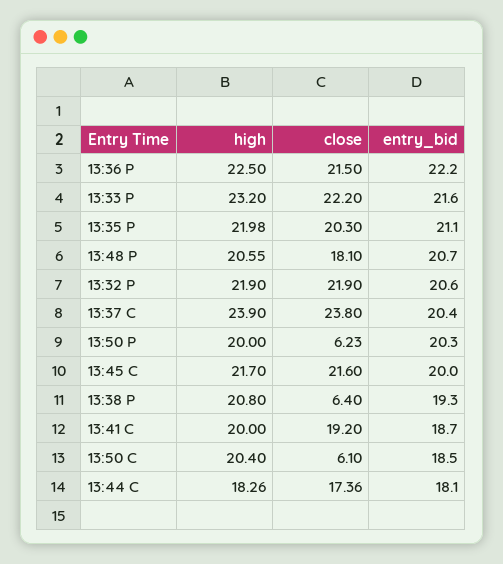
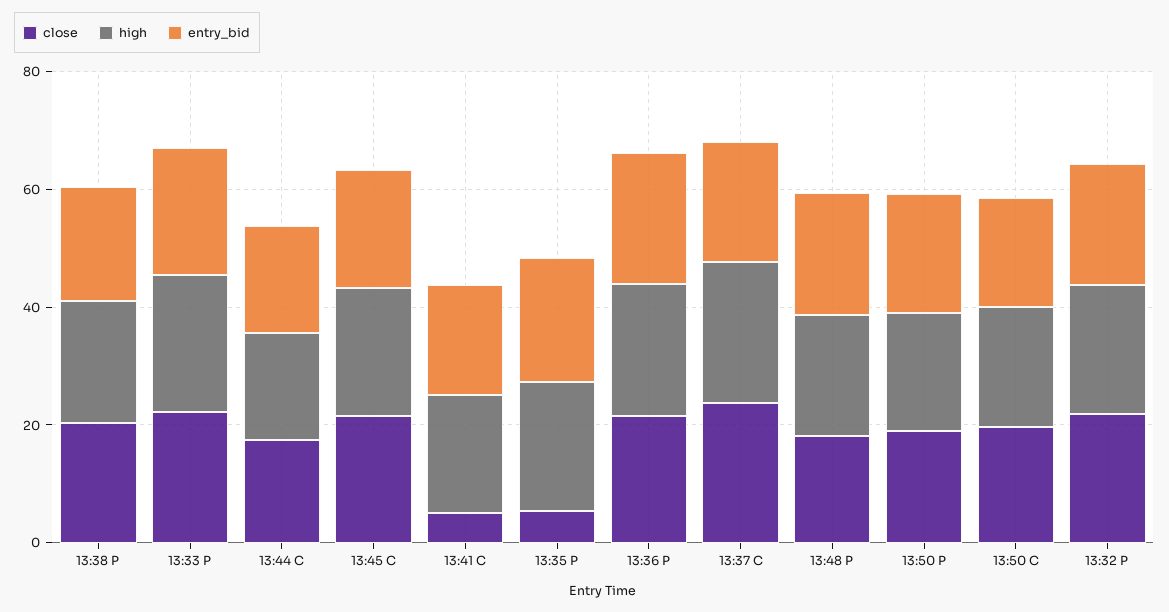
close, 13:35 P: 20.3 -> 5
close, 13:50 P: 6.23 -> 20
close, 13:38 P: 6.4 -> 20
close, 13:41 C: 19.2 -> 5
close, 13:50 C: 6.1 -> 20

